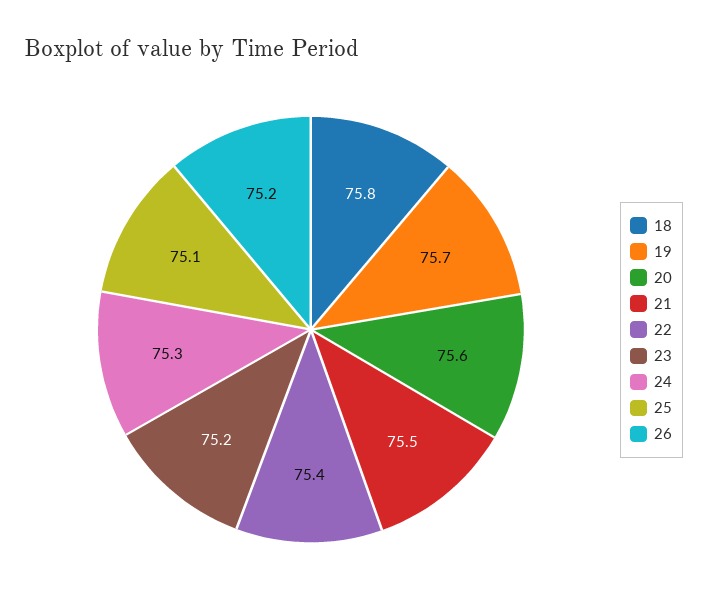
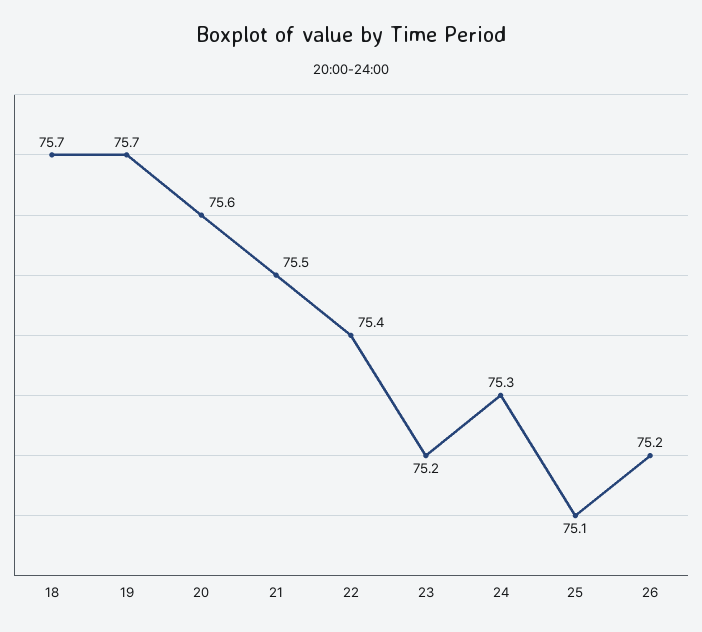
18: 75.8 -> 75.7

